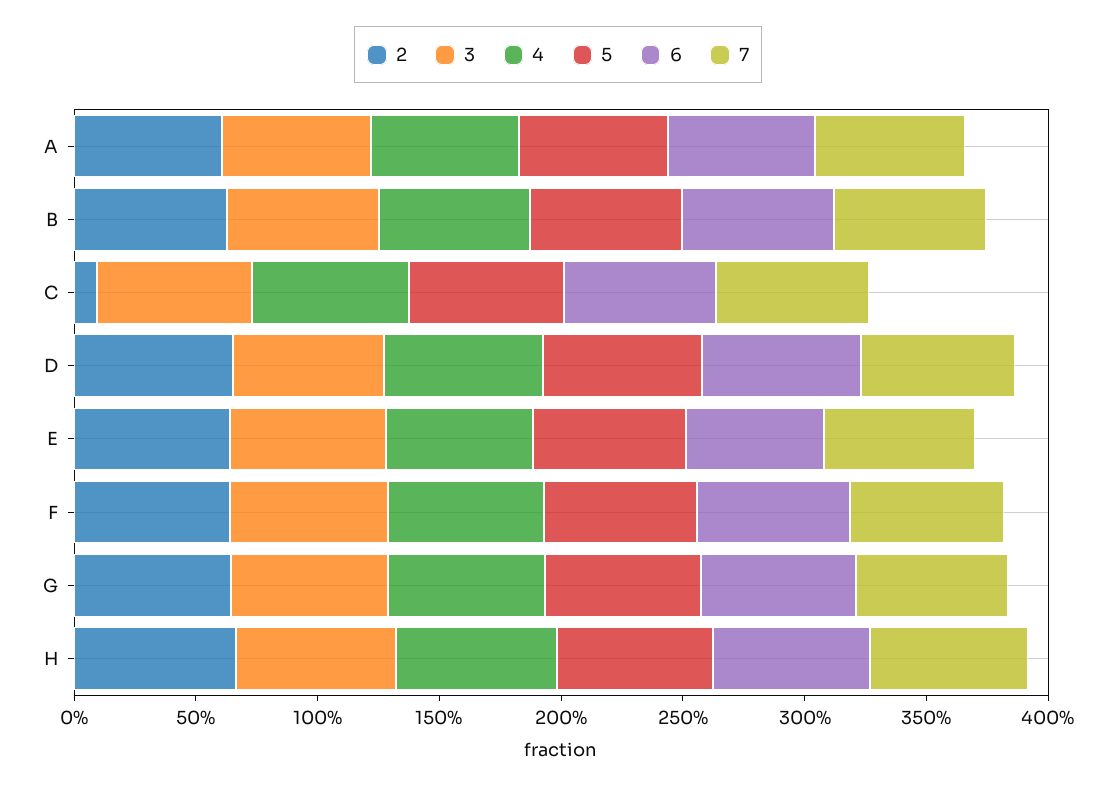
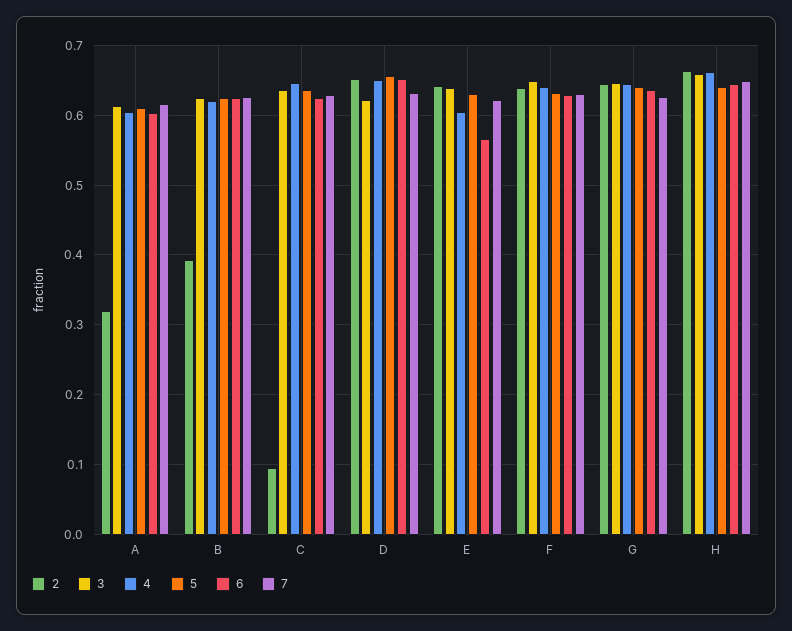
2, A: 0.6 -> 0.32
2, B: 0.6 -> 0.39

